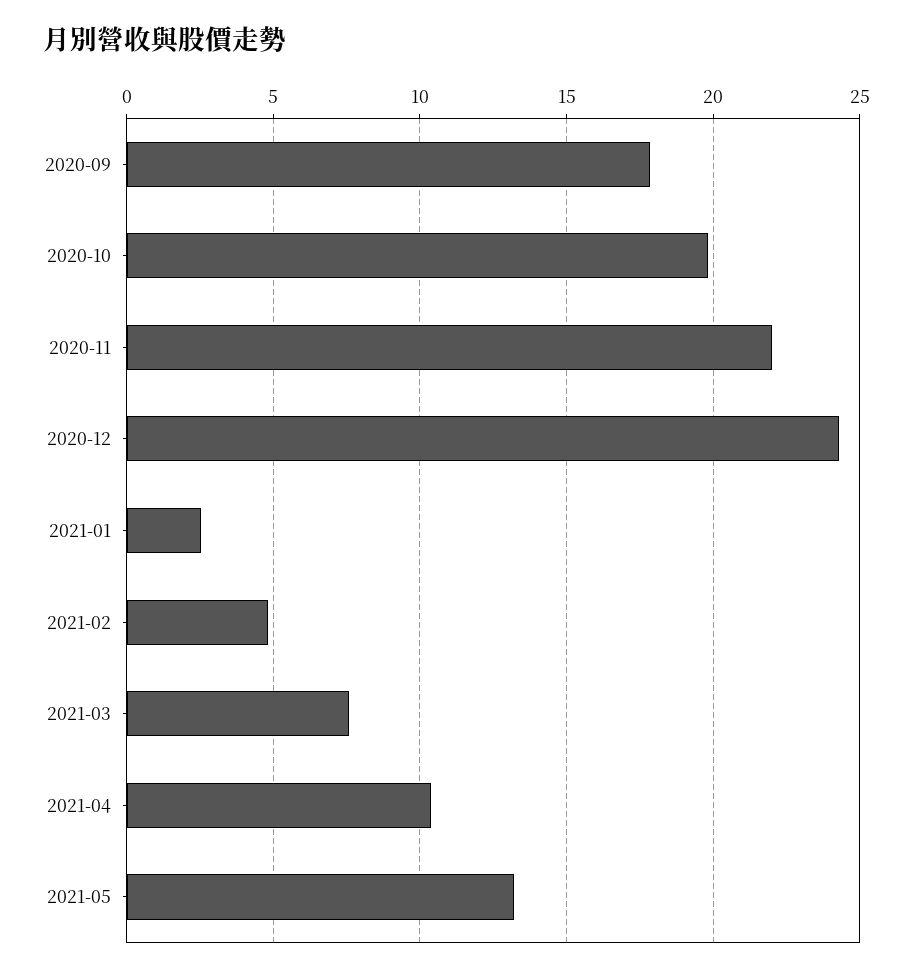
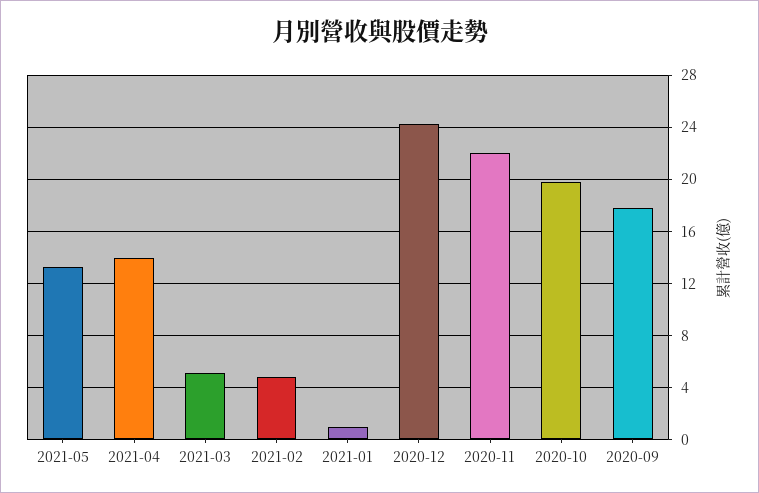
2021-01: 2.5 -> 1
2021-03: 7.5 -> 5
2021-04: 10.5 -> 14

